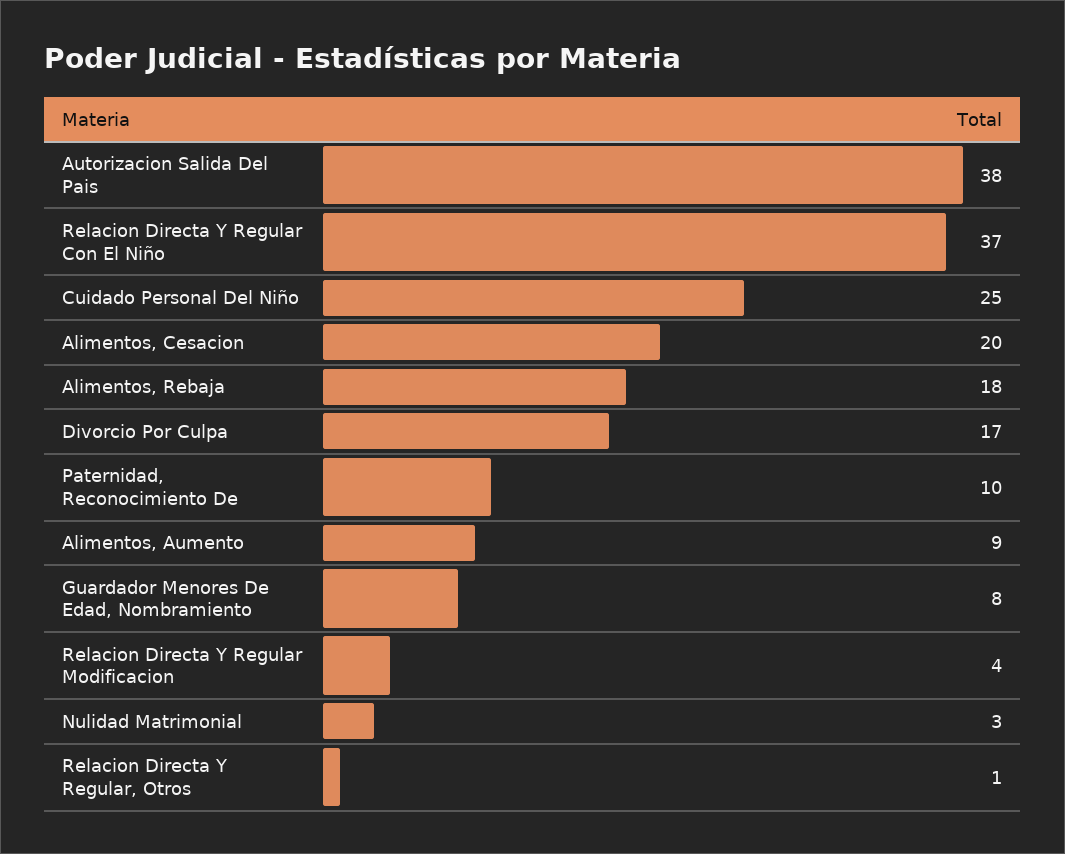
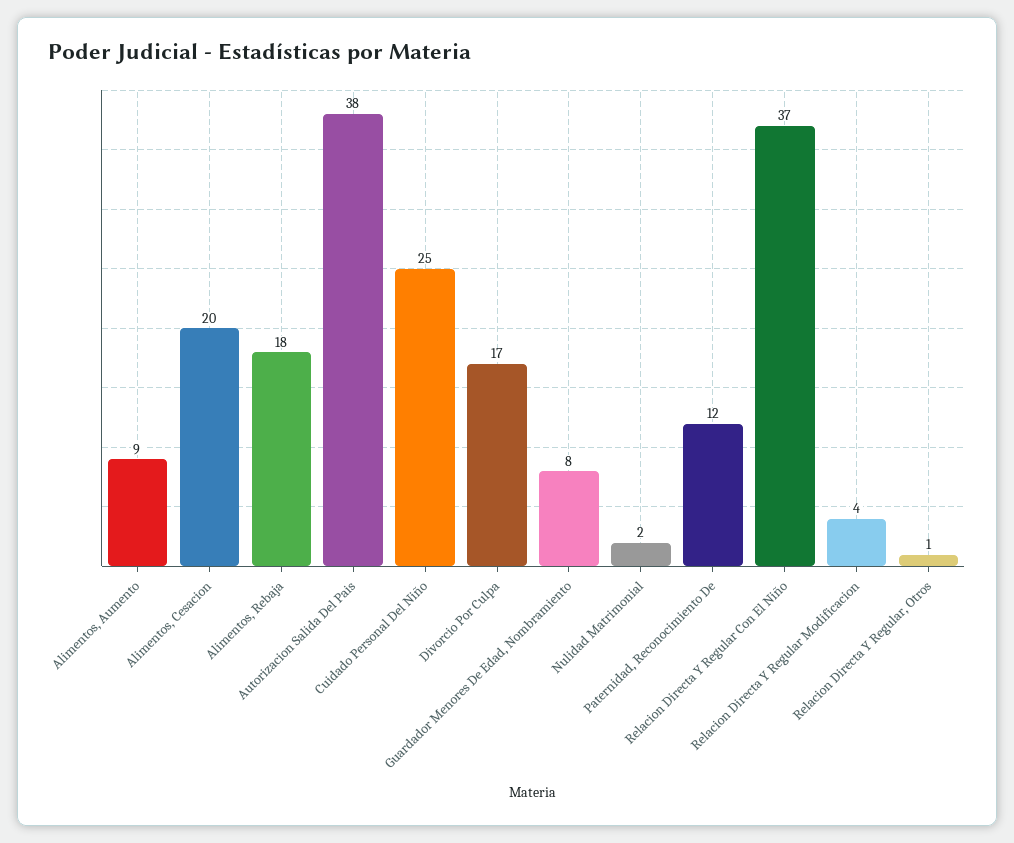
Paternidad, Reconocimiento De: 10 -> 12
Nulidad Matrimonial: 3 -> 2

